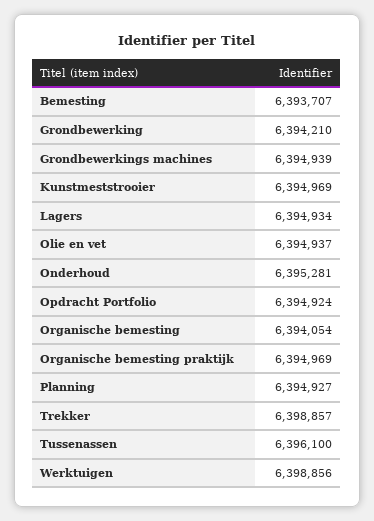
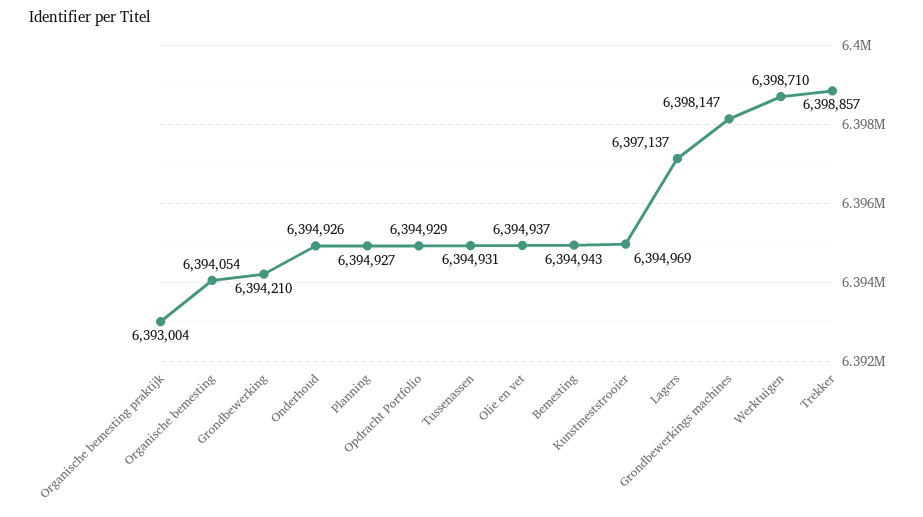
Bemesting: 6393707 -> 6394943
Grondbewerkings machines: 6394939 -> 6398147
Lagers: 6394934 -> 6397137
Onderhoud: 6395281 -> 6394926
Opdracht Portfolio: 6394924 -> 6394929
Organische bemesting praktijk: 6394969 -> 6393004
Tussenassen: 6396100 -> 6394931
Werktuigen: 6398856 -> 6398710

